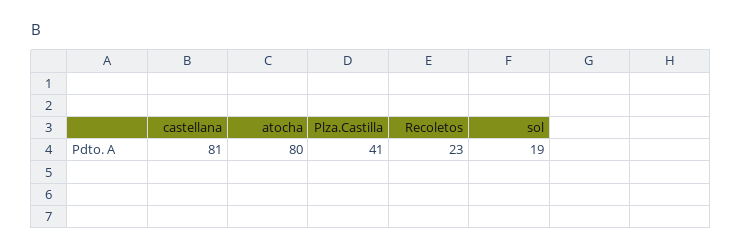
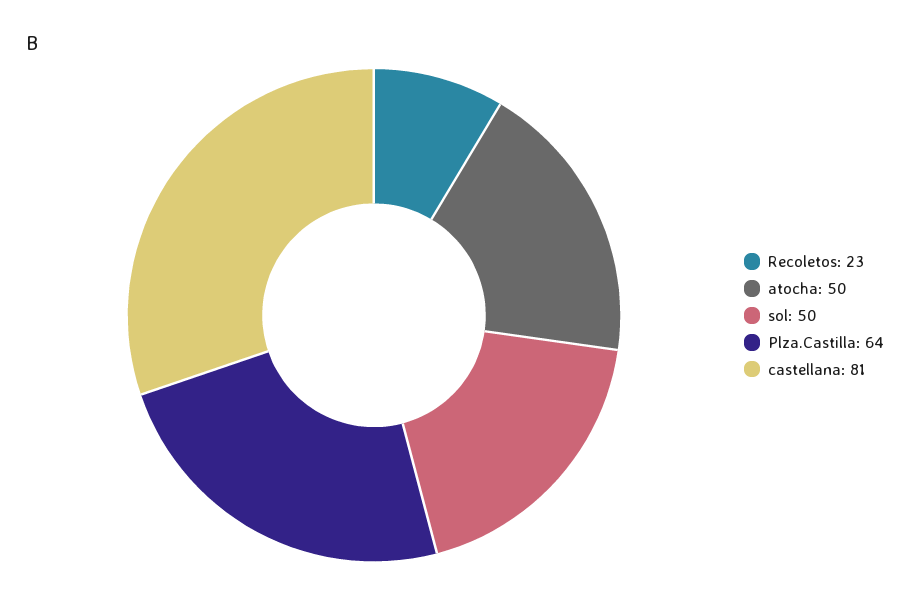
atocha: 80 -> 50
Plza.Castilla: 41 -> 64
sol: 19 -> 50

